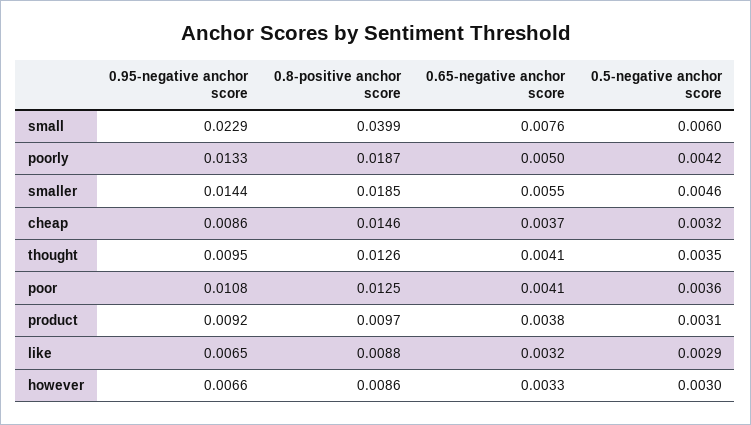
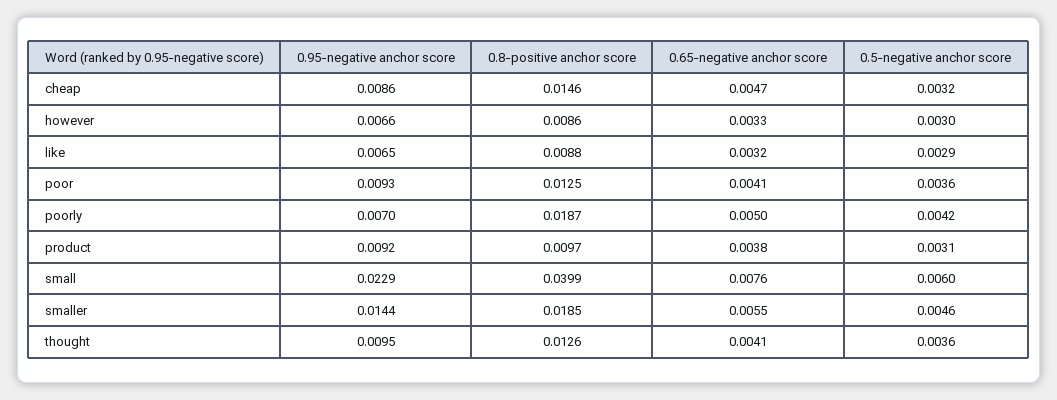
0.95-negative anchor score, poorly: 0.0133 -> 0.007
0.65-negative anchor score, cheap: 0.0037 -> 0.0047
0.5-negative anchor score, thought: 0.0035 -> 0.0036
0.95-negative anchor score, poor: 0.0108 -> 0.0093

